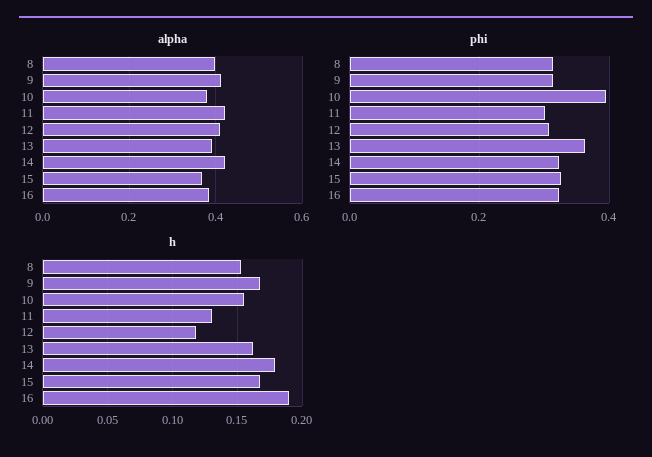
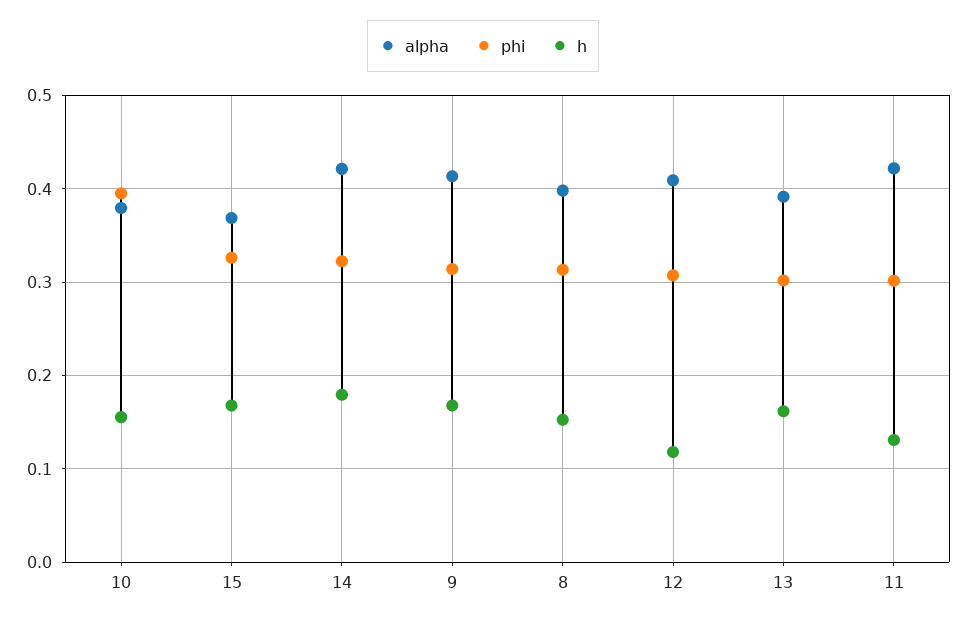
alpha, 16: 0.38 -> none
phi, 13: 0.36 -> 0.3
phi, 16: 0.32 -> none
h, 16: 0.19 -> none

